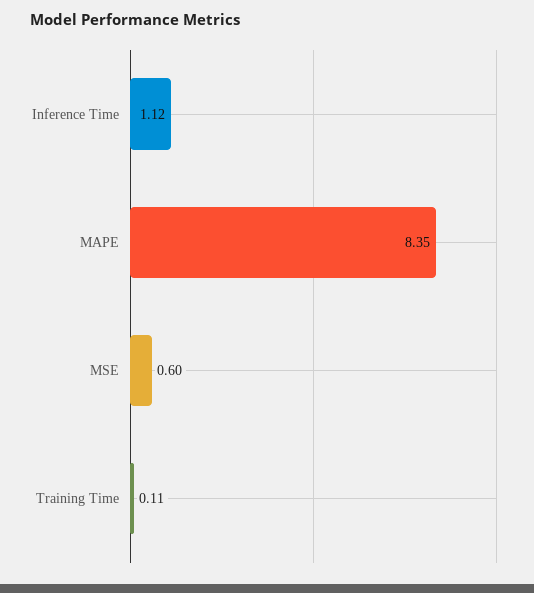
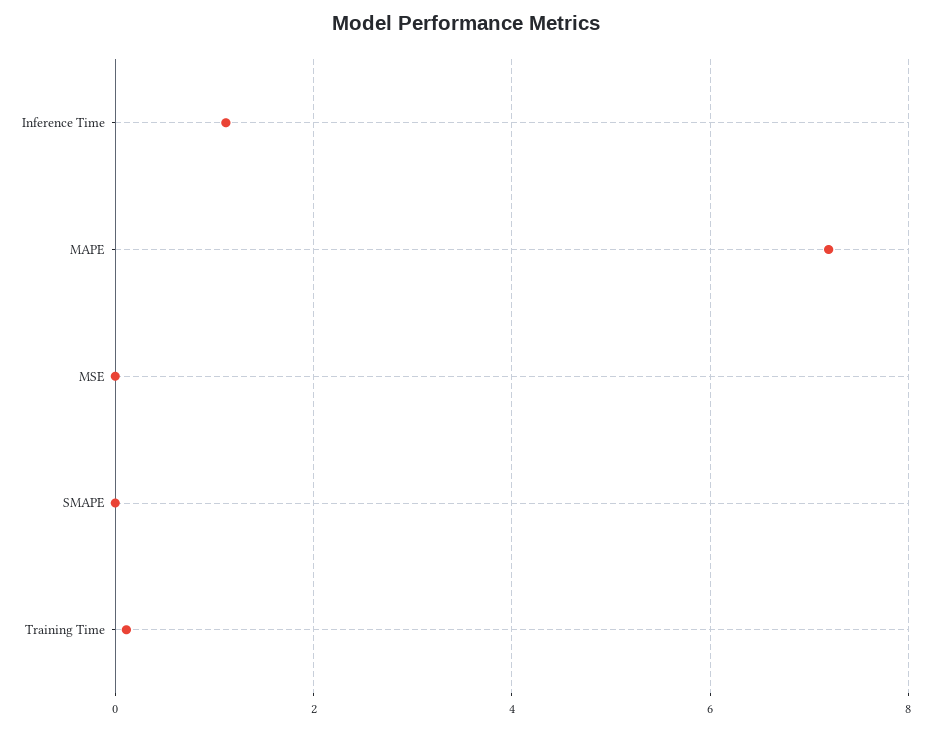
MAPE: 8.35 -> 7.2
MSE: 0.6 -> 0
SMAPE: none -> 0

